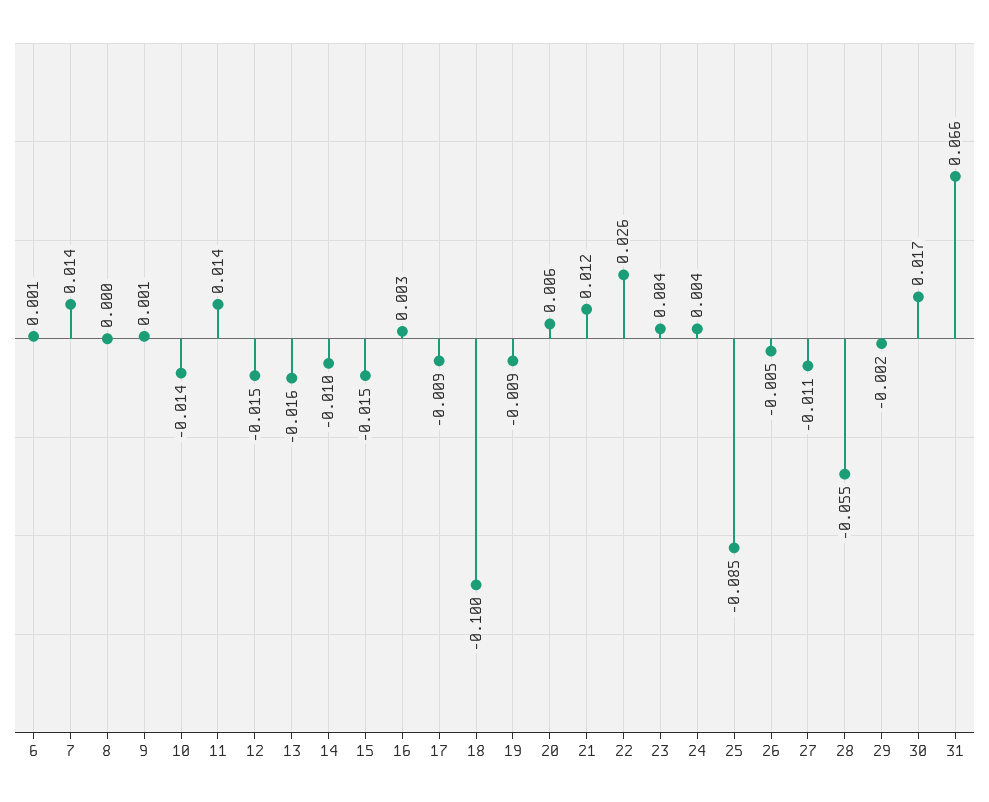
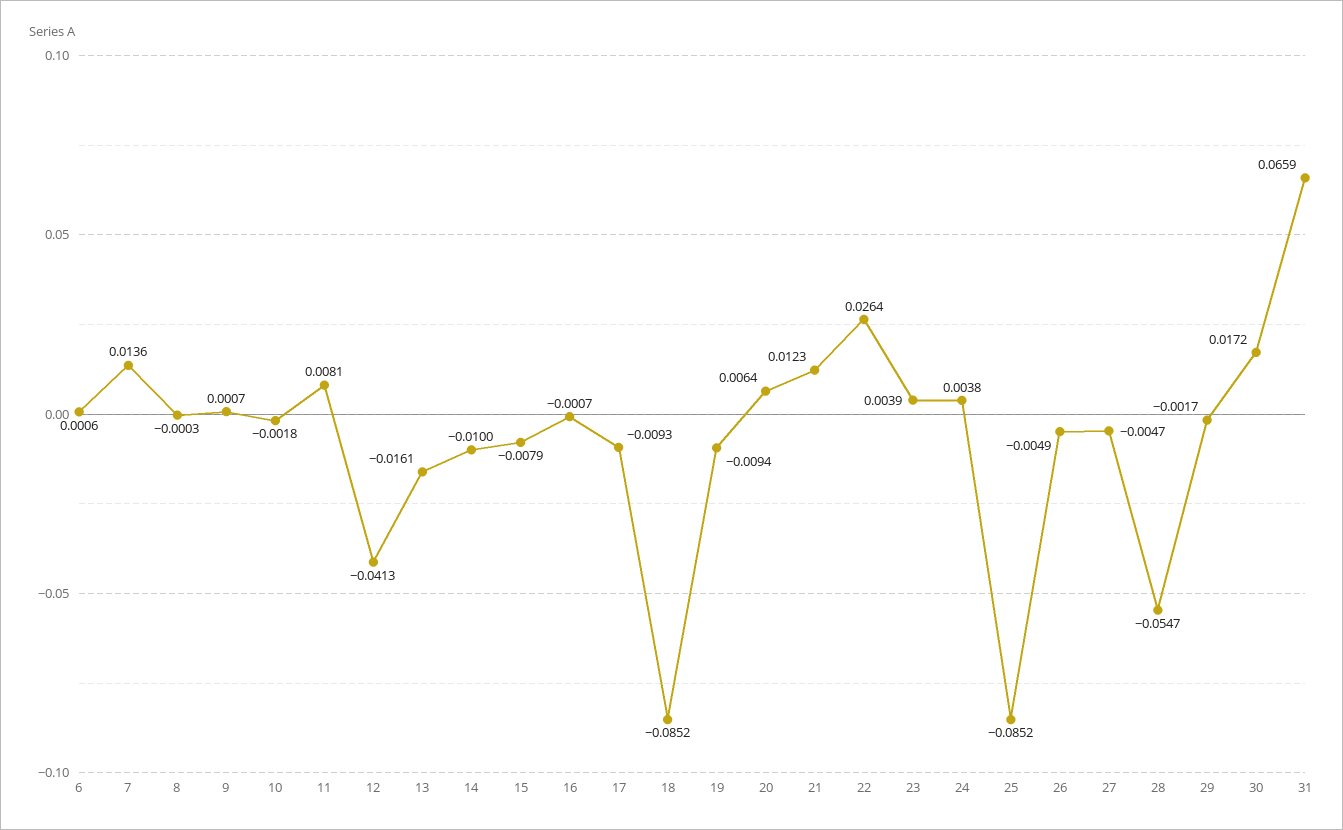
10: -0.014 -> -0.0018
11: 0.014 -> 0.0081
12: -0.015 -> -0.0413
15: -0.015 -> -0.0079
16: 0.003 -> -0.0007
18: -0.1 -> -0.0852
27: -0.011 -> -0.0047

